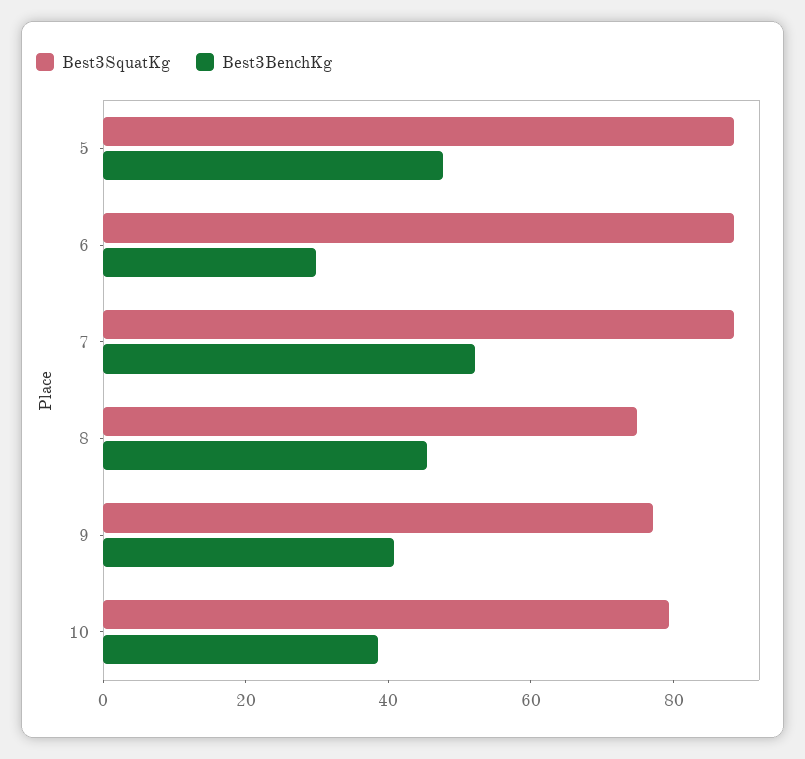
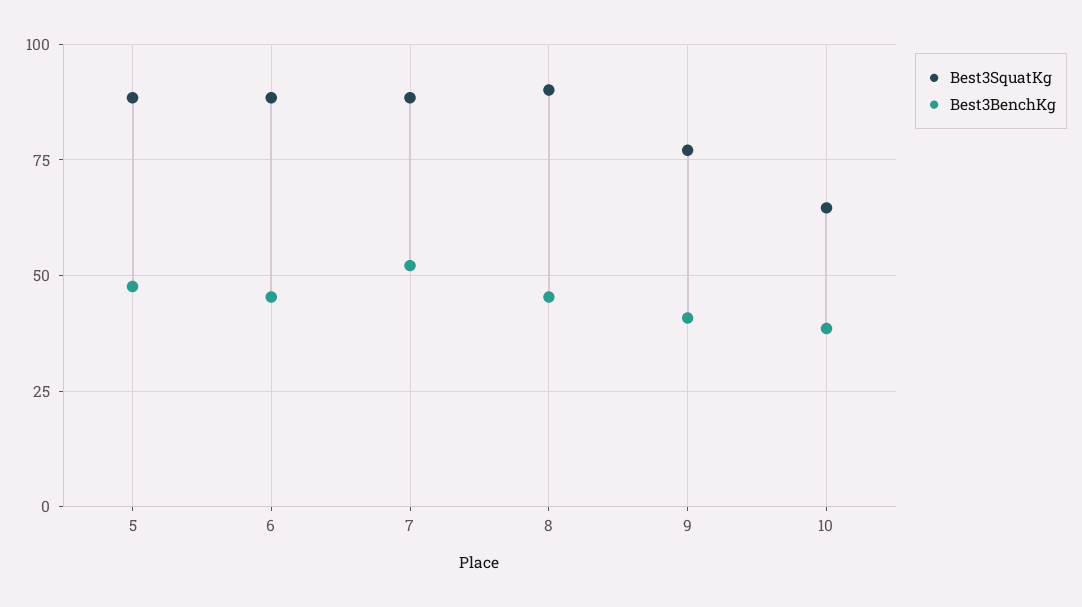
Best3BenchKg, 6: 30 -> 45
Best3SquatKg, 8: 75 -> 90
Best3SquatKg, 10: 80 -> 65

